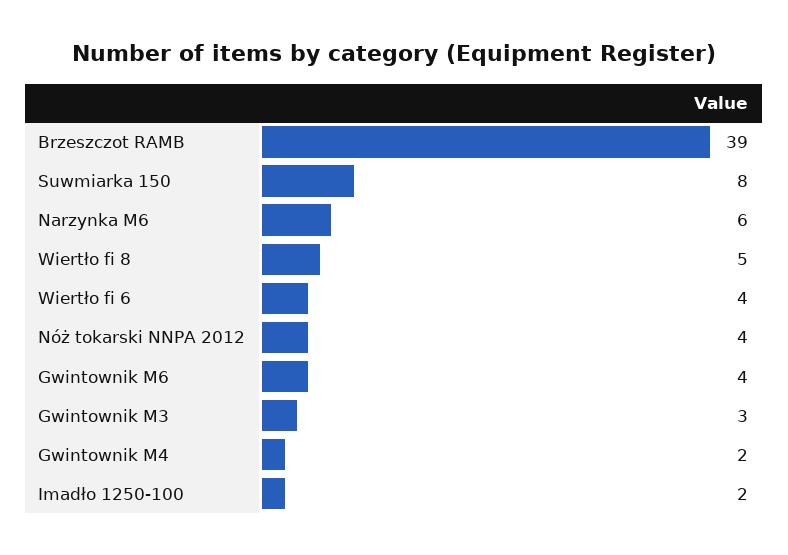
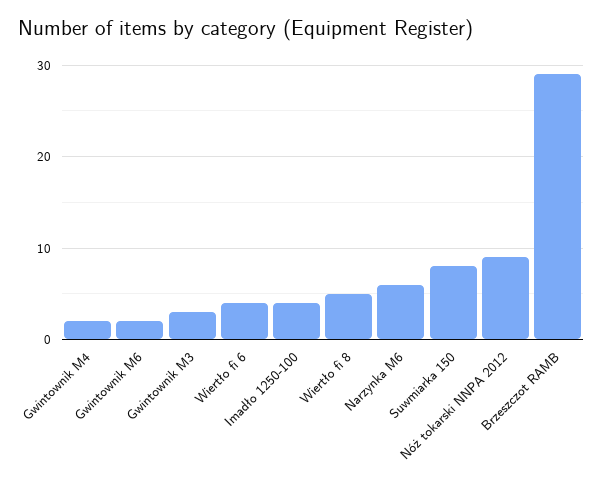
Brzeszczot RAMB: 39 -> 29
Nóż tokarski NNPA 2012: 4 -> 9
Gwintownik M6: 4 -> 2
Imadło 1250-100: 2 -> 4

